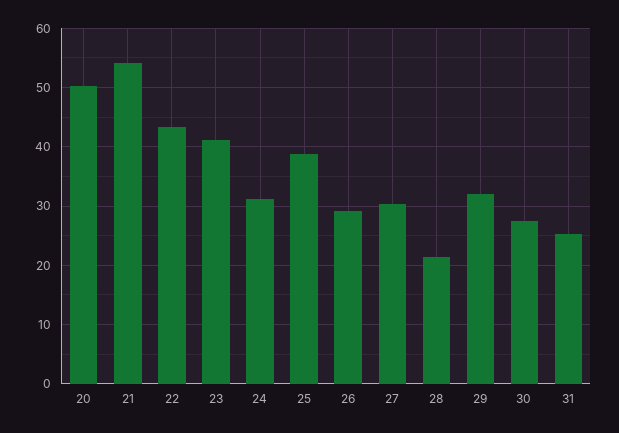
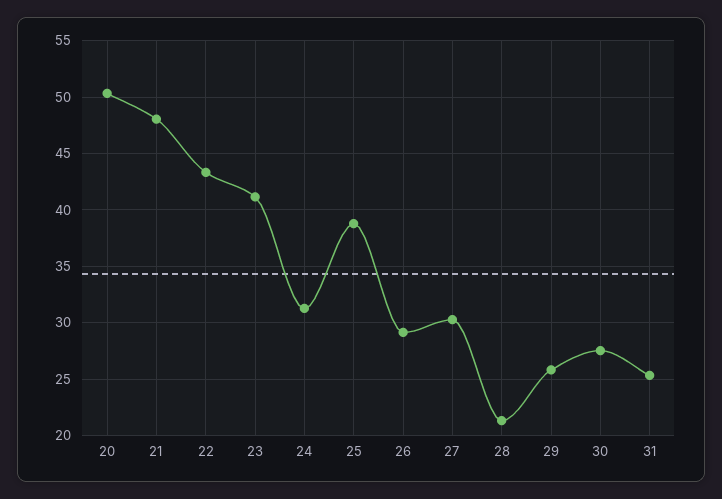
21: 54 -> 48
29: 32 -> 26

